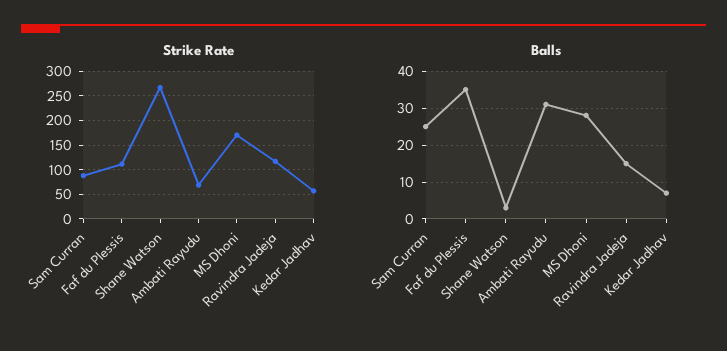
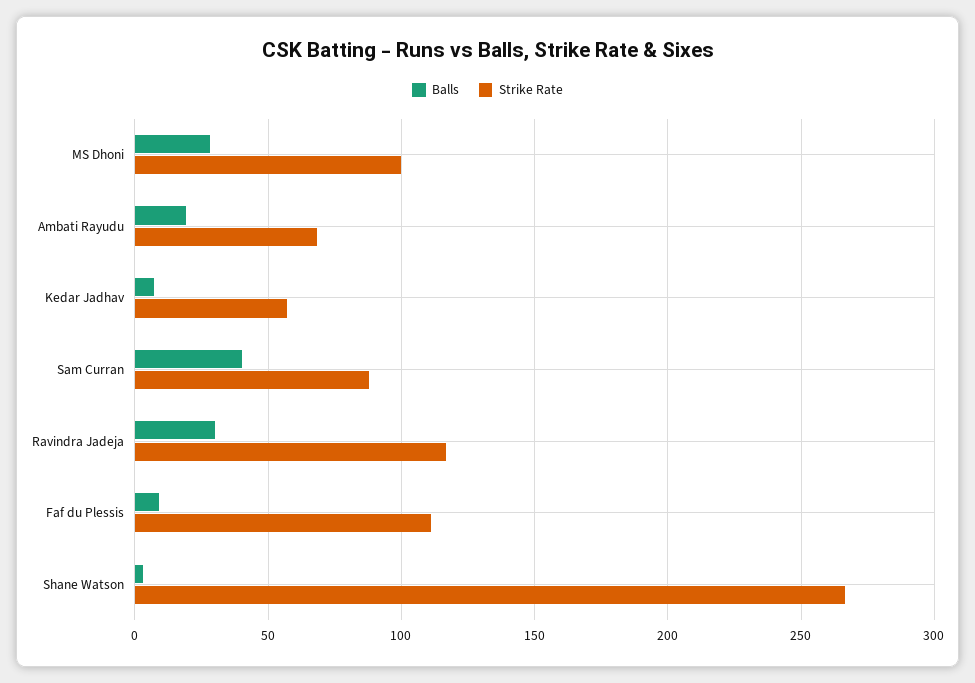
Strike Rate, MS Dhoni: 175 -> 100
Balls, Sam Curran: 25 -> 40
Balls, Faf du Plessis: 35 -> 10
Balls, Ambati Rayudu: 30 -> 20
Balls, Ravindra Jadeja: 15 -> 30

